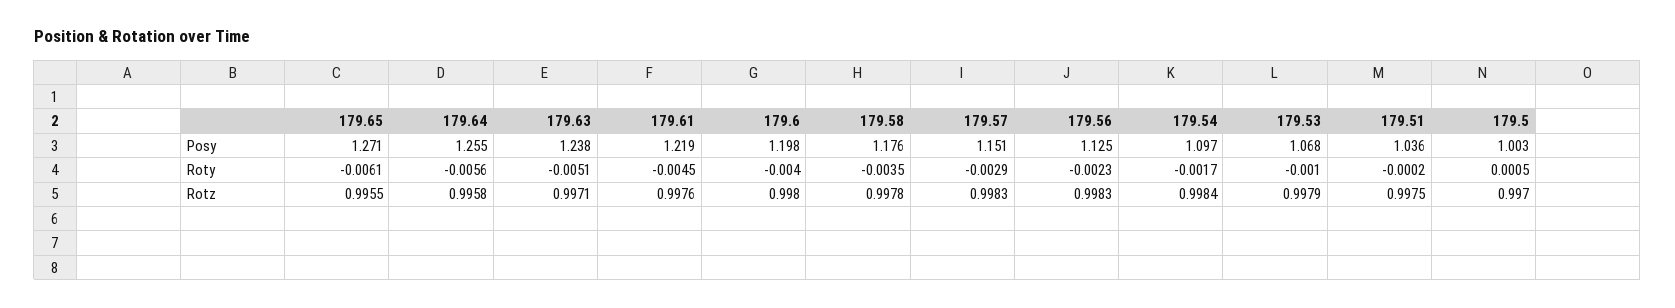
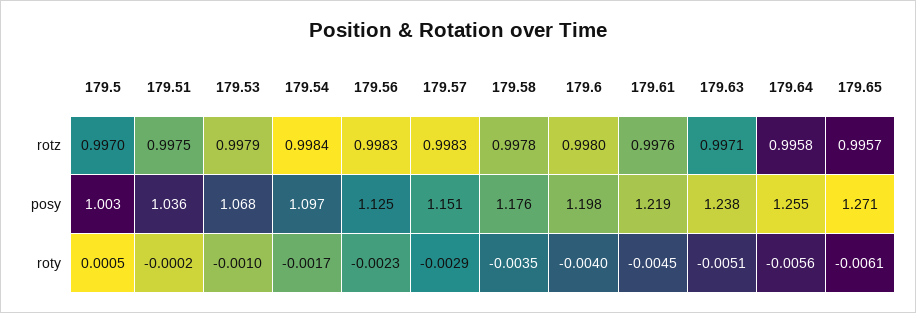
179.65, Rotz: 0.9955 -> 0.9957

